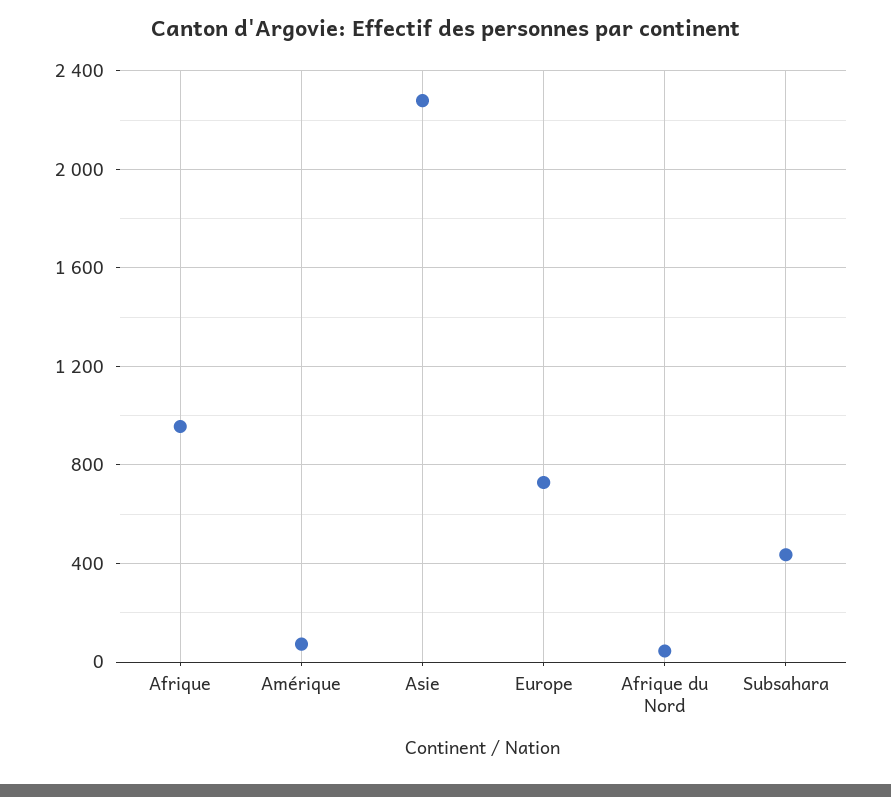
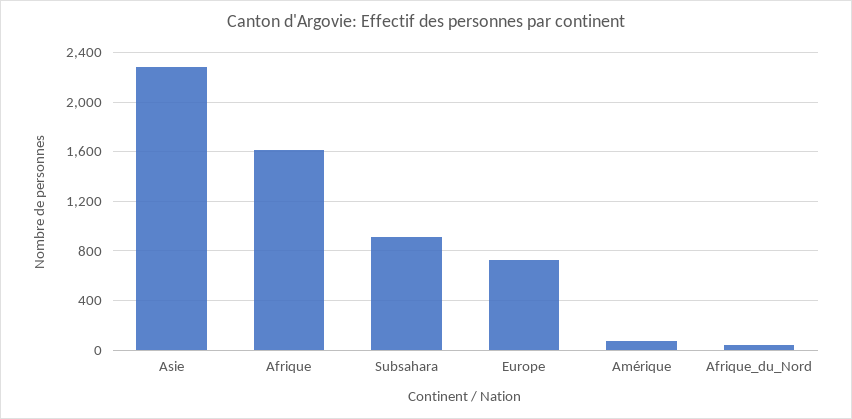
Afrique: 950 -> 1600
Subsahara: 450 -> 900

